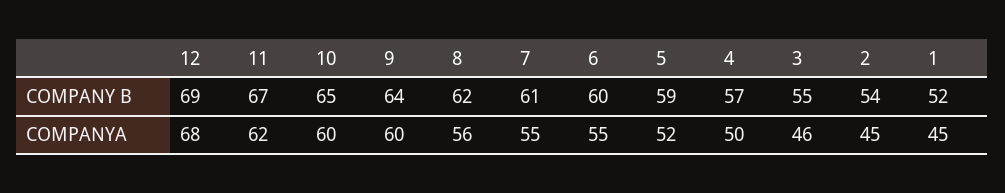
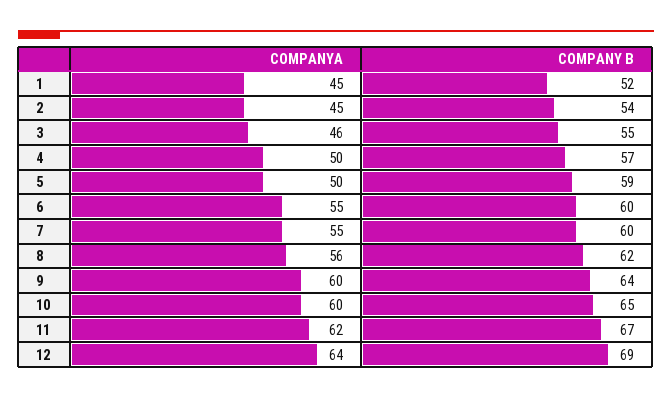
7, COMPANY B: 61 -> 60
12, COMPANYA: 68 -> 64
5, COMPANYA: 52 -> 50

